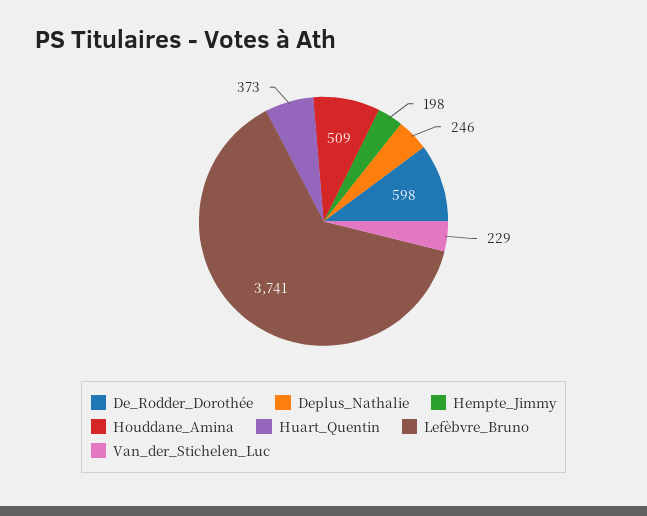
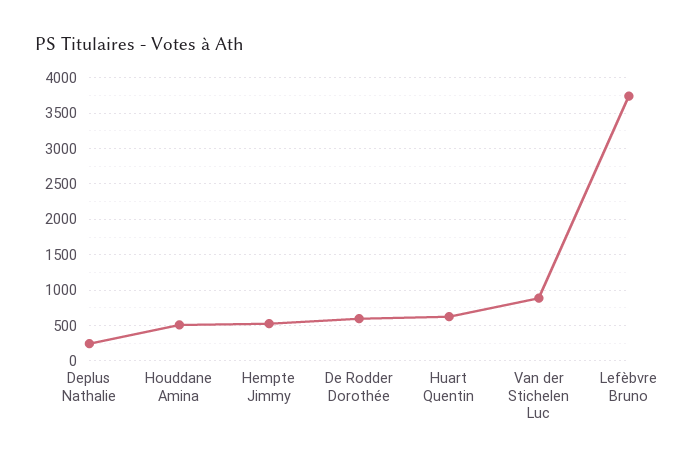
Hempte_Jimmy: 198 -> 500
Huart_Quentin: 373 -> 600
Van_der_Stichelen_Luc: 229 -> 900

